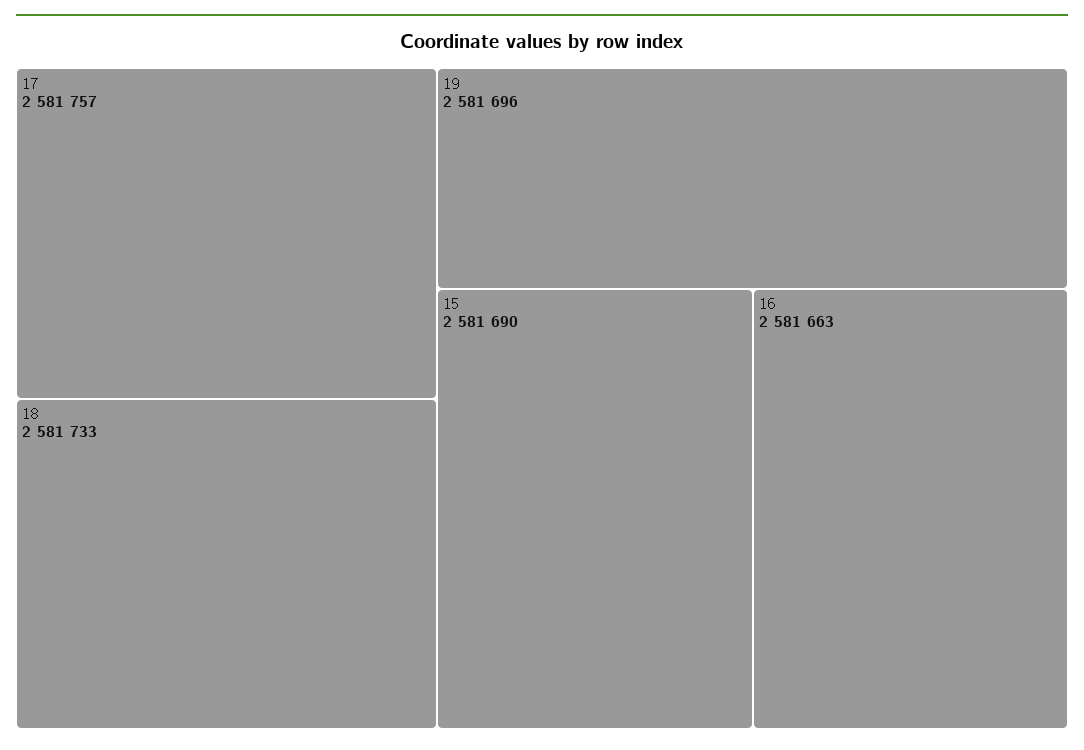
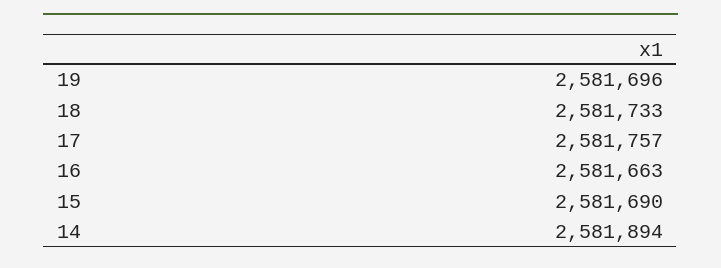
14: none -> 2581894

